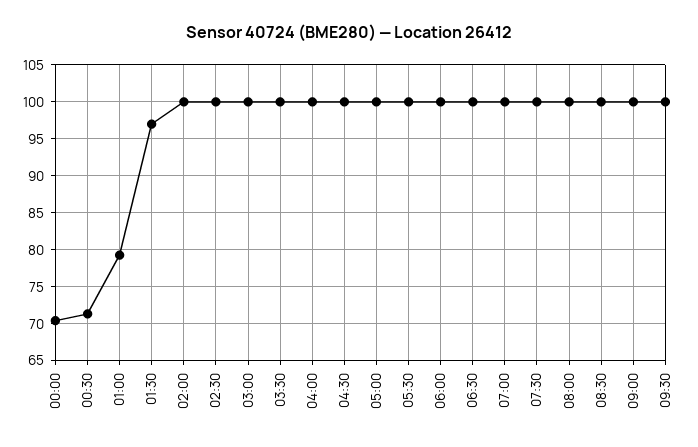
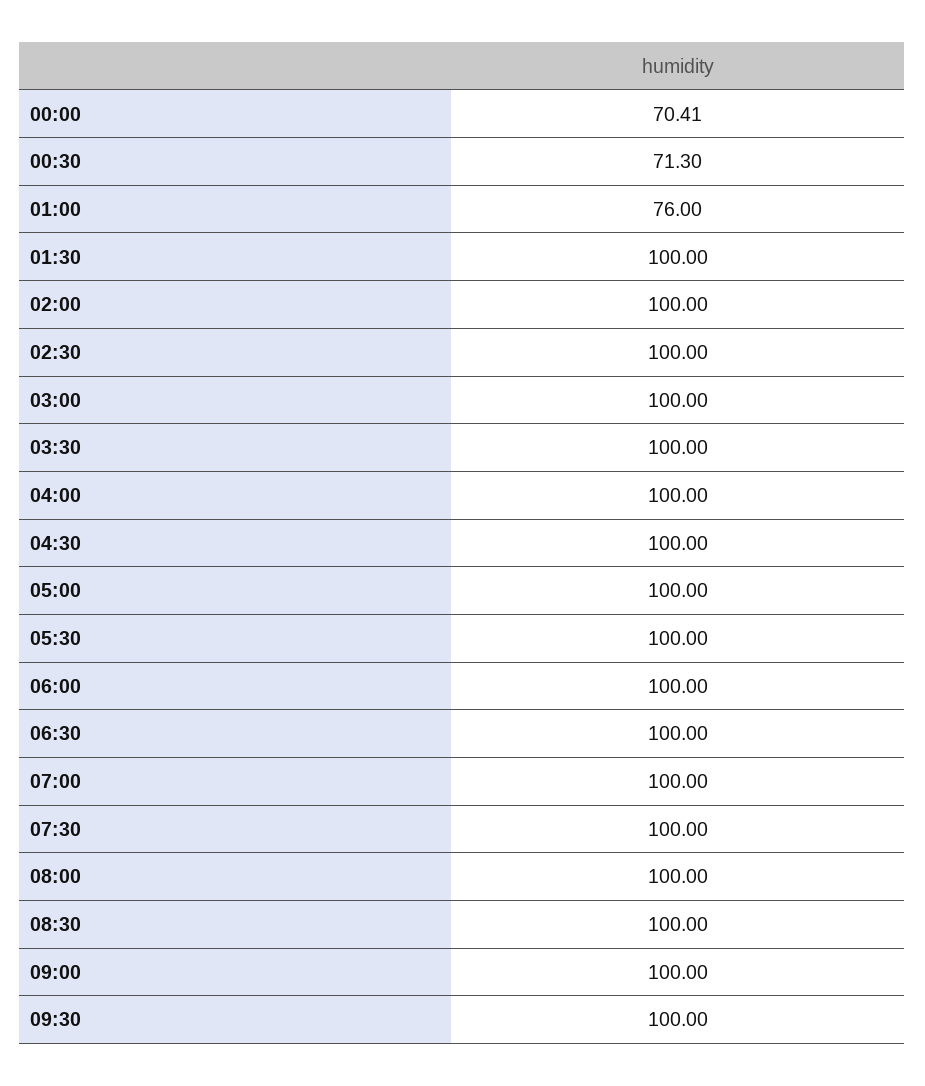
01:00: 79 -> 76
01:30: 97 -> 100

